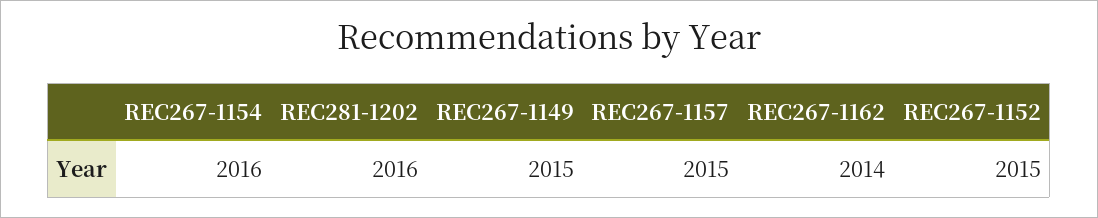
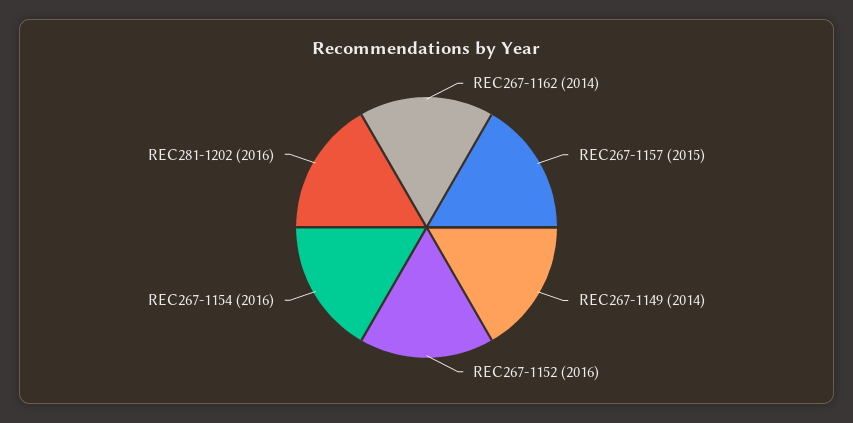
REC267-1149: 2015 -> 2014
REC267-1152: 2015 -> 2016

